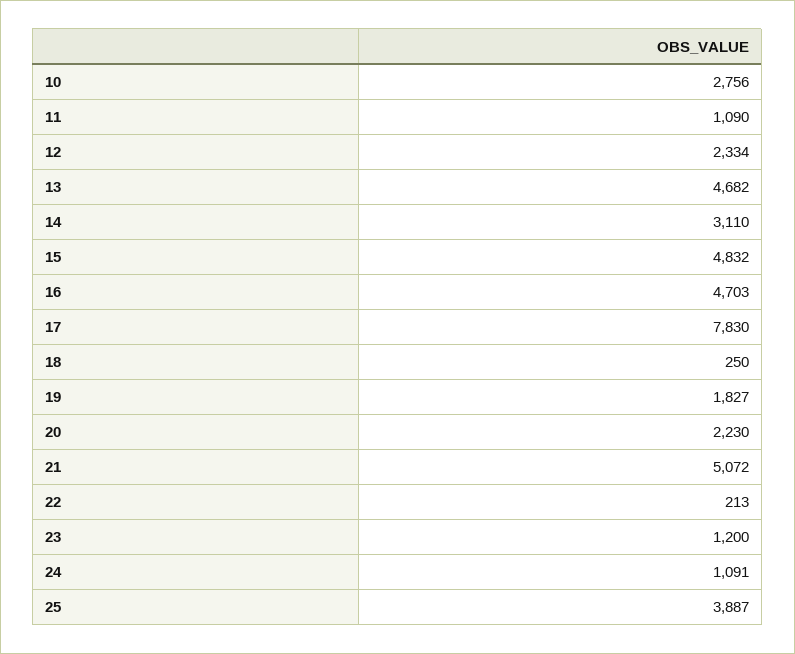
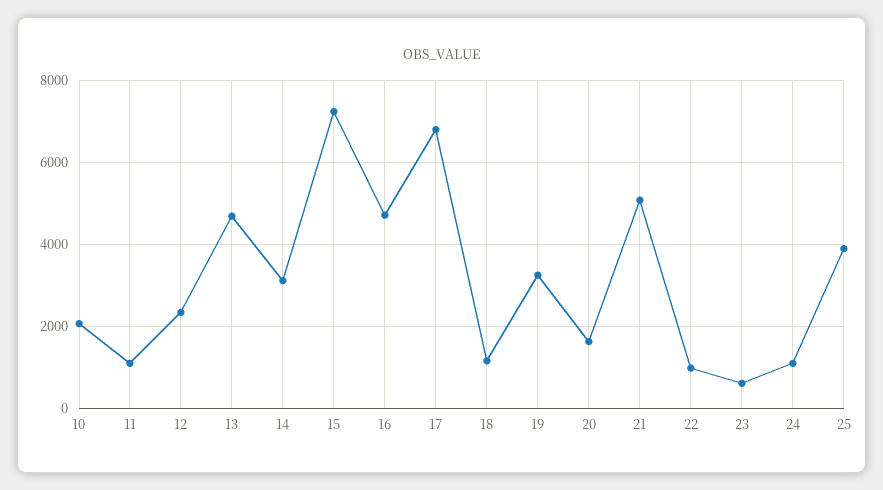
10: 2756 -> 2000
15: 4832 -> 7200
17: 7830 -> 6800
18: 250 -> 1200
19: 1827 -> 3200
20: 2230 -> 1600
22: 213 -> 1000
23: 1200 -> 600

